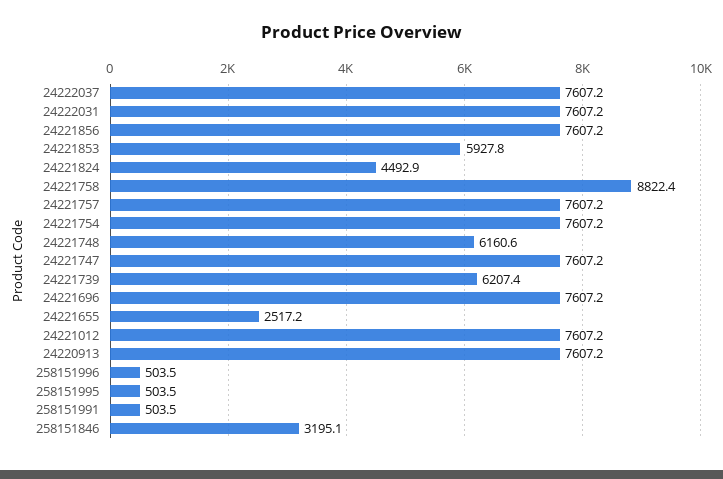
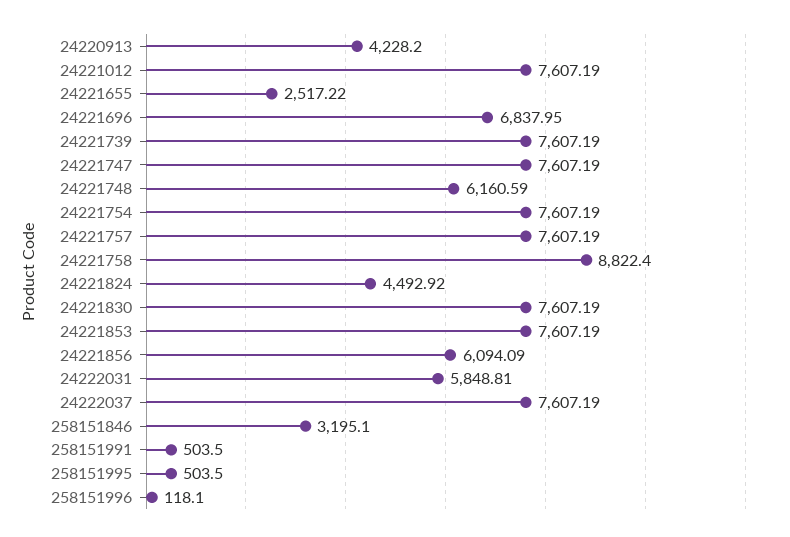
24222031: 7607.2 -> 5848.81
24221856: 7607.2 -> 6094.09
24221853: 5927.8 -> 7607.19
24221739: 6207.4 -> 7607.19
24221696: 7607.2 -> 6837.95
24220913: 7607.2 -> 4228.2
258151996: 503.5 -> 118.1
24221830: none -> 7607.19

